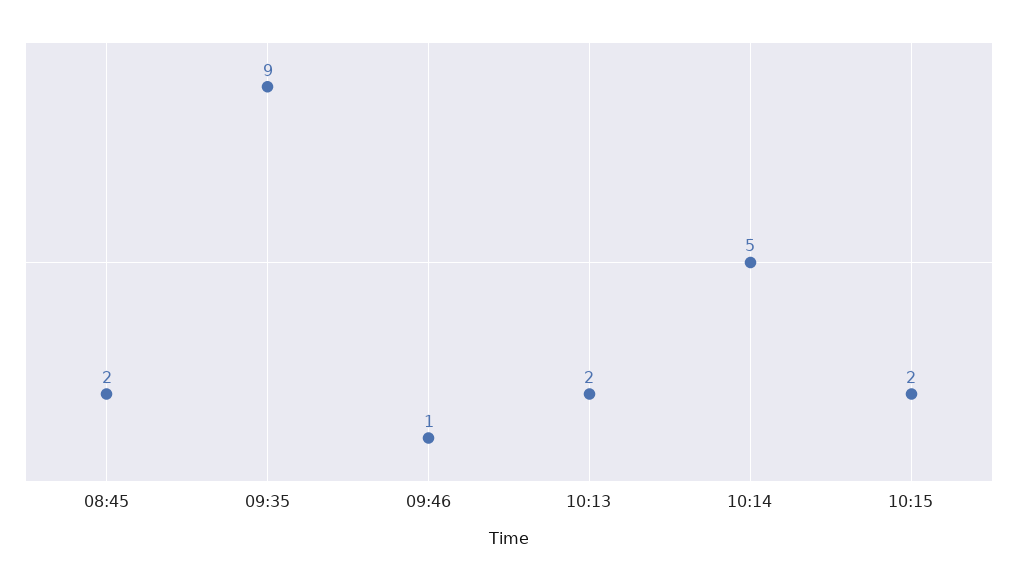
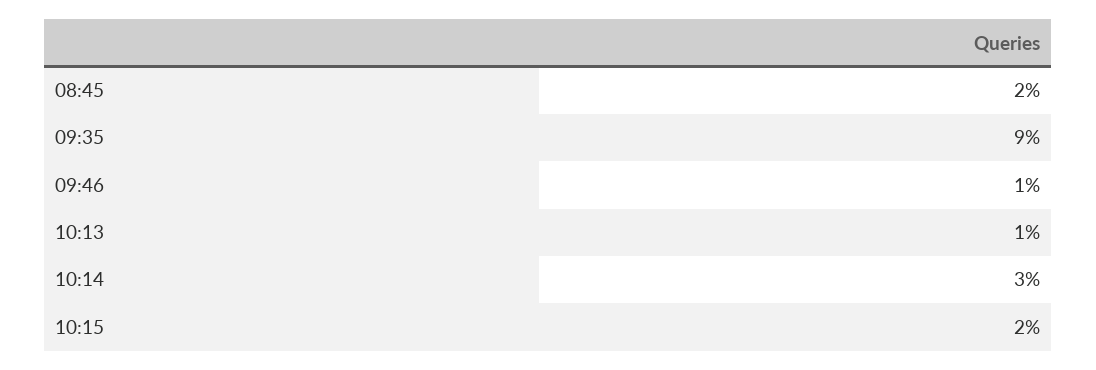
10:13: 2 -> 1
10:14: 5 -> 3

